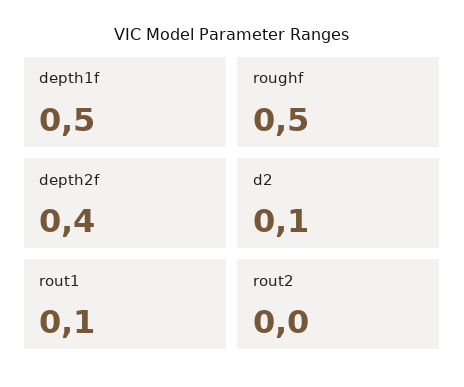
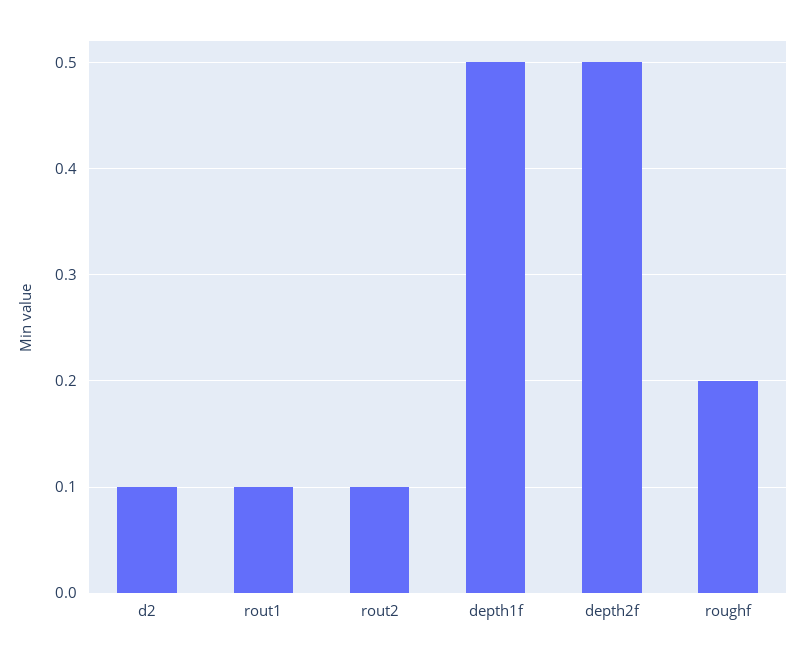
roughf: 0.5 -> 0.2
depth2f: 0.4 -> 0.5
rout2: 0 -> 0.1

